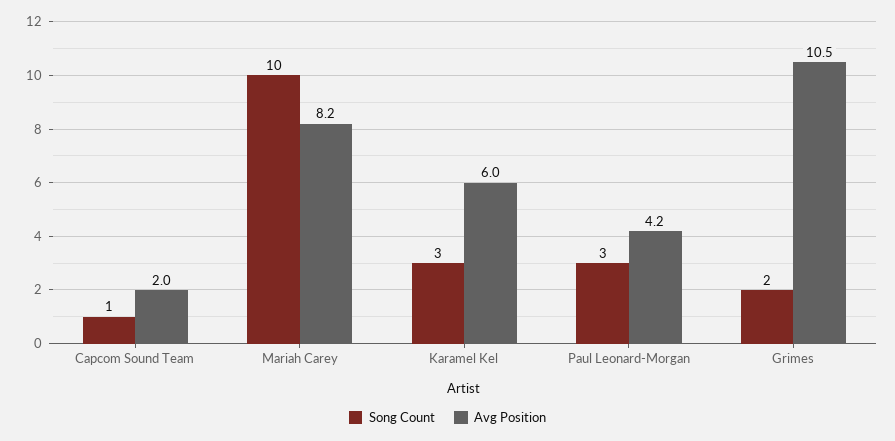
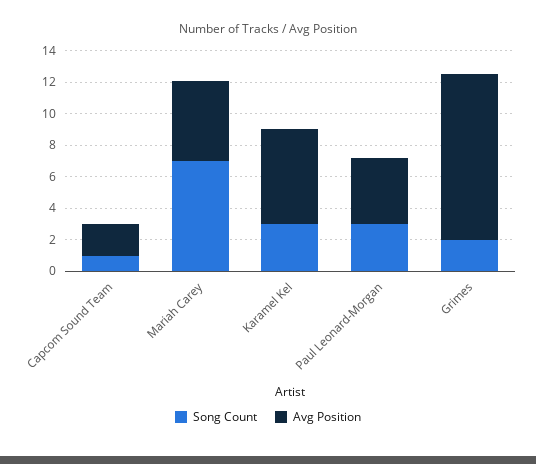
Song Count, Mariah Carey: 10 -> 7
Avg Position, Mariah Carey: 8.2 -> 5

